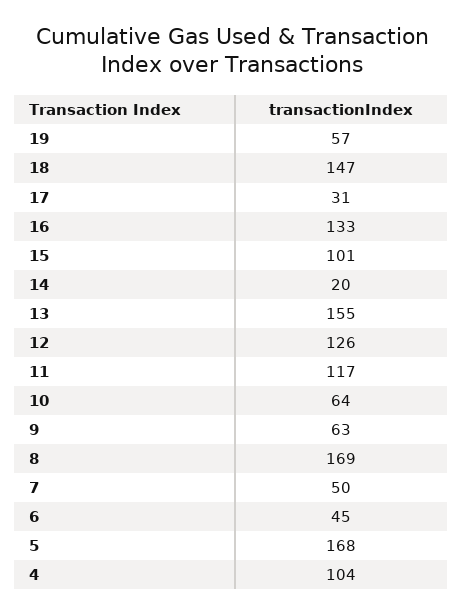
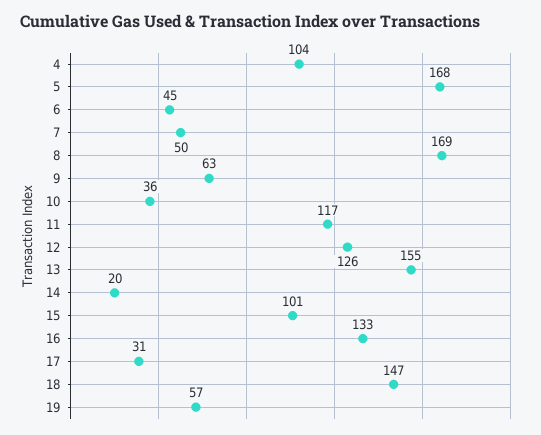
10: 64 -> 36

